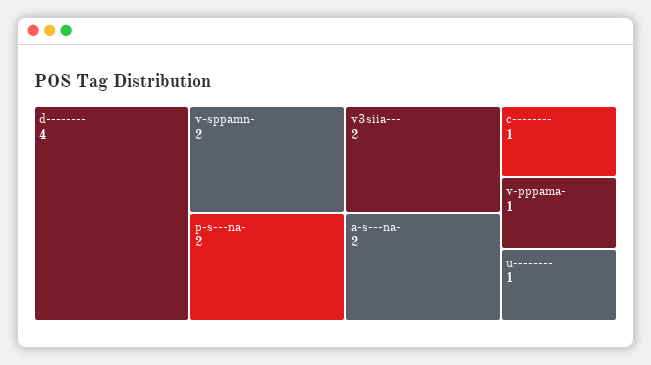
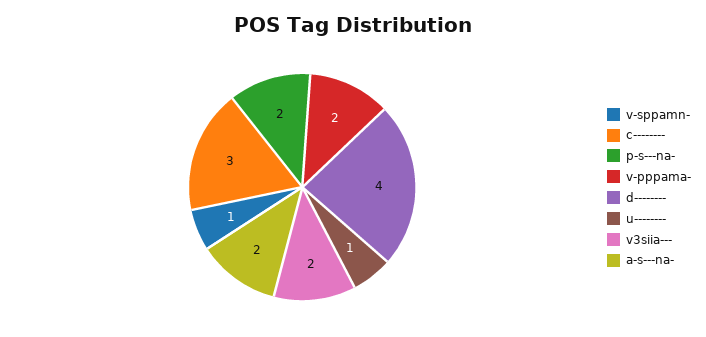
v-sppamn-: 2 -> 1
c--------: 1 -> 3
v-pppama-: 1 -> 2

